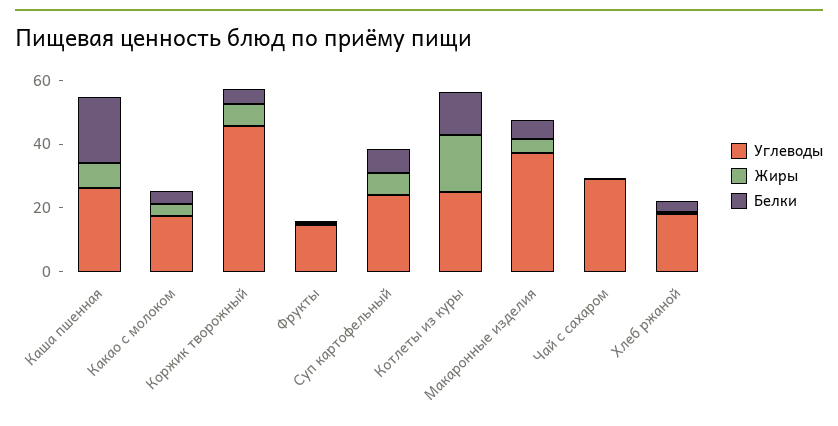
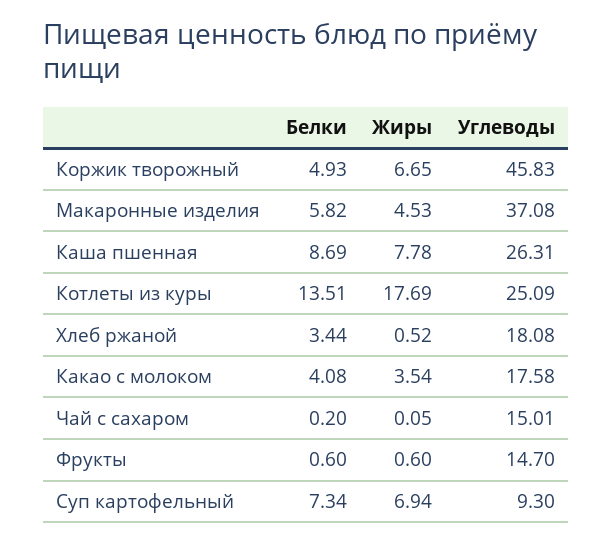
Белки, Каша пшенная: 20 -> 8.69
Углеводы, Суп картофельный: 25 -> 9.3
Углеводы, Чай с сахаром: 30 -> 15.01

